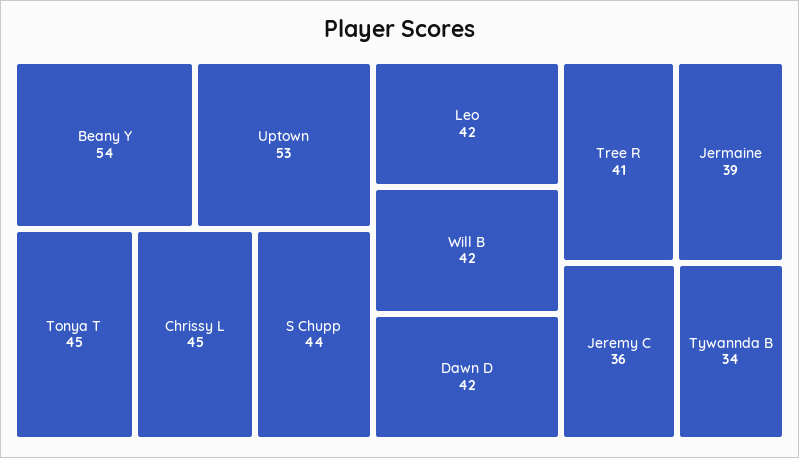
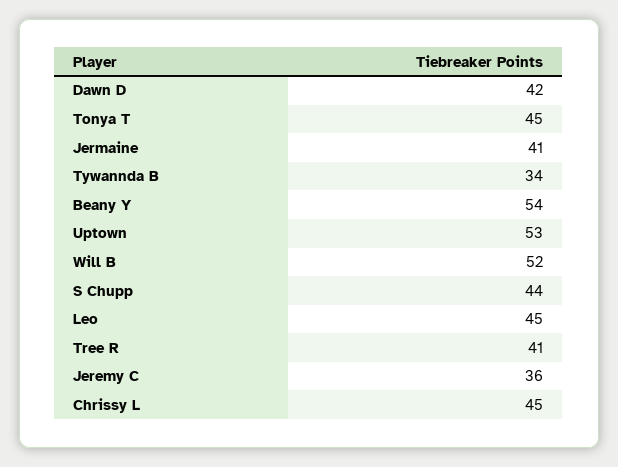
Leo: 42 -> 45
Will B: 42 -> 52
Jermaine: 39 -> 41

